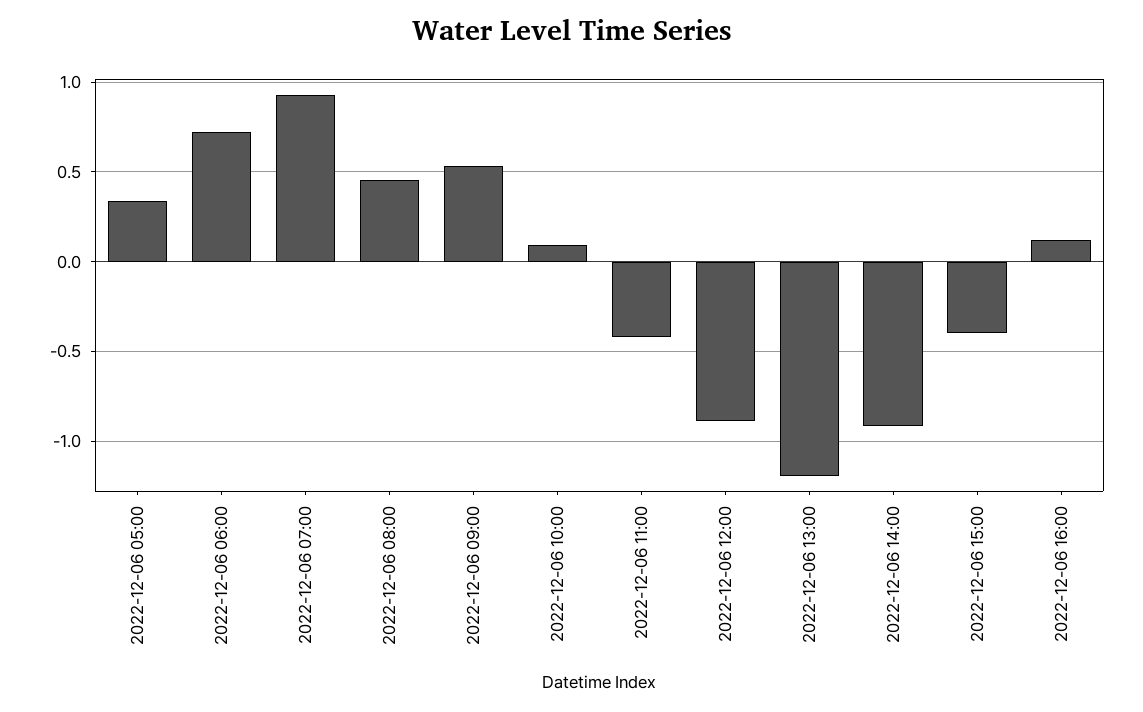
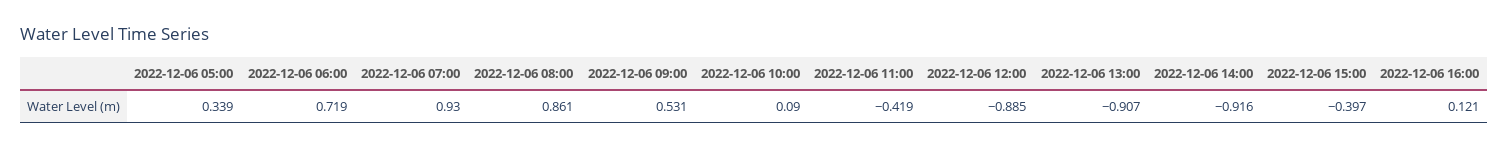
2022-12-06 08:00: 0.45 -> 0.861
2022-12-06 13:00: -1.2 -> -0.907

